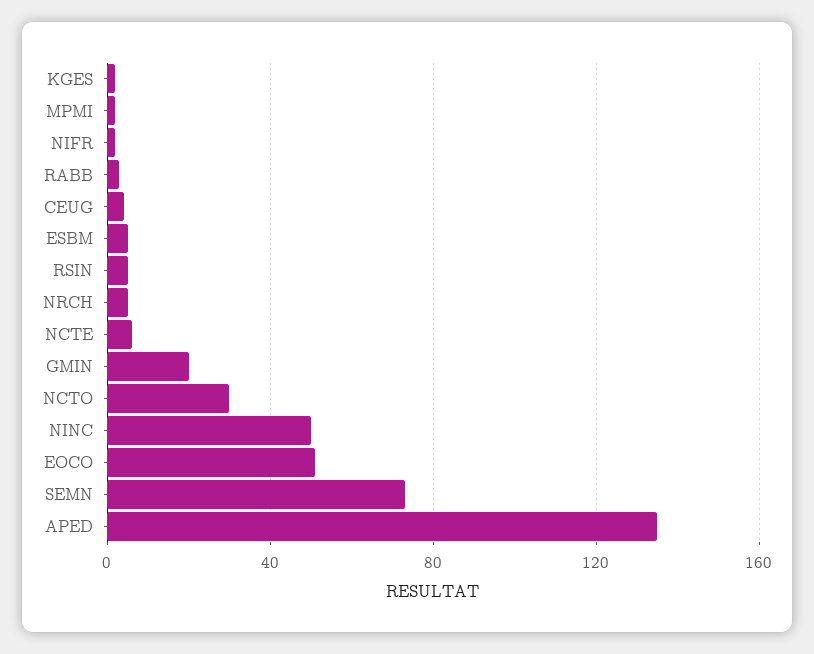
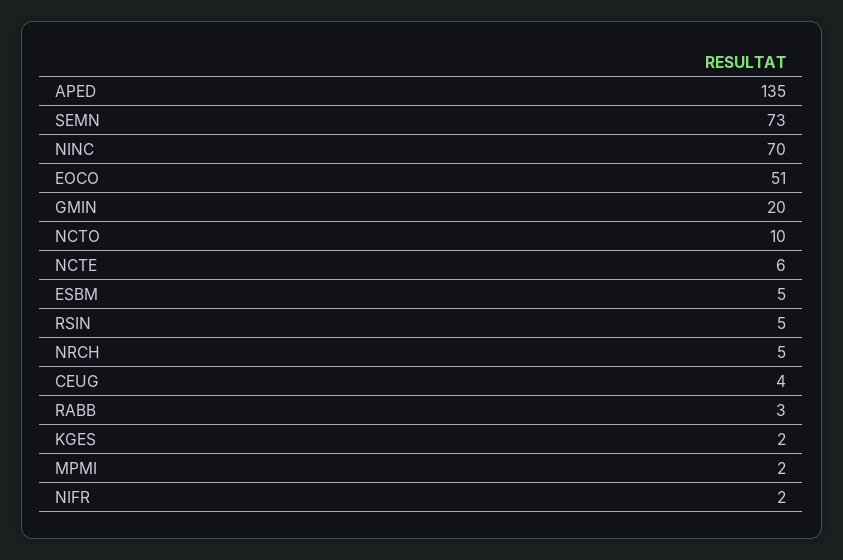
NCTO: 30 -> 10
NINC: 50 -> 70

